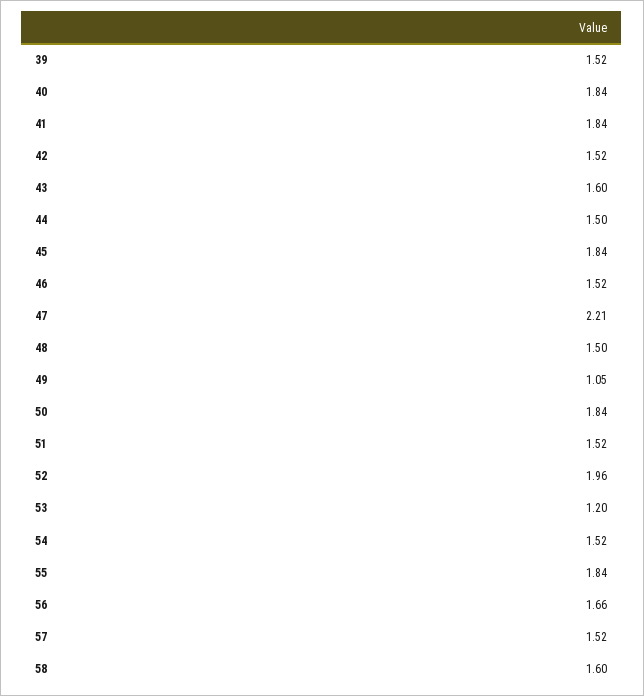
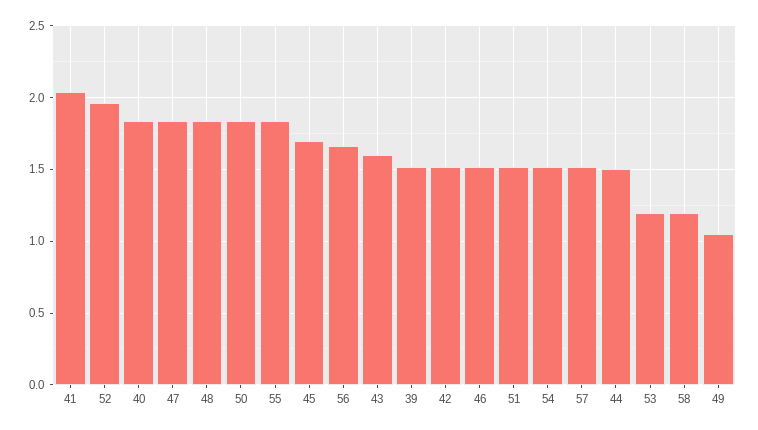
41: 1.84 -> 2.05
45: 1.84 -> 1.7
47: 2.21 -> 1.85
48: 1.5 -> 1.85
58: 1.6 -> 1.2

